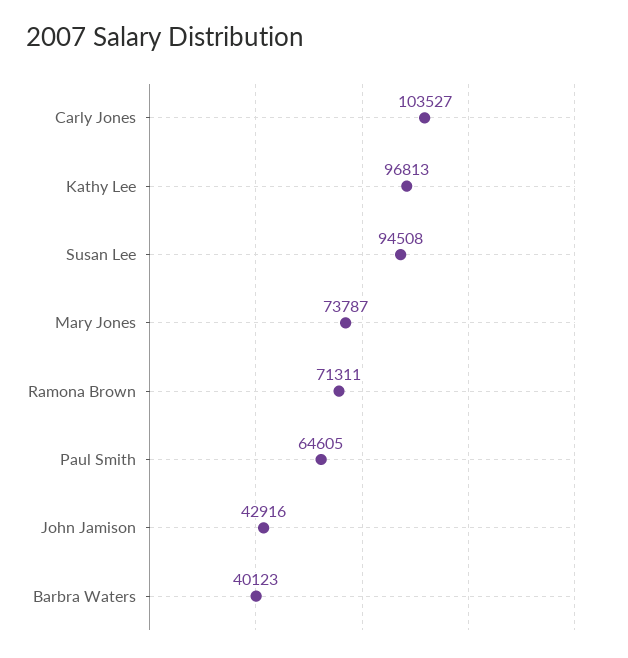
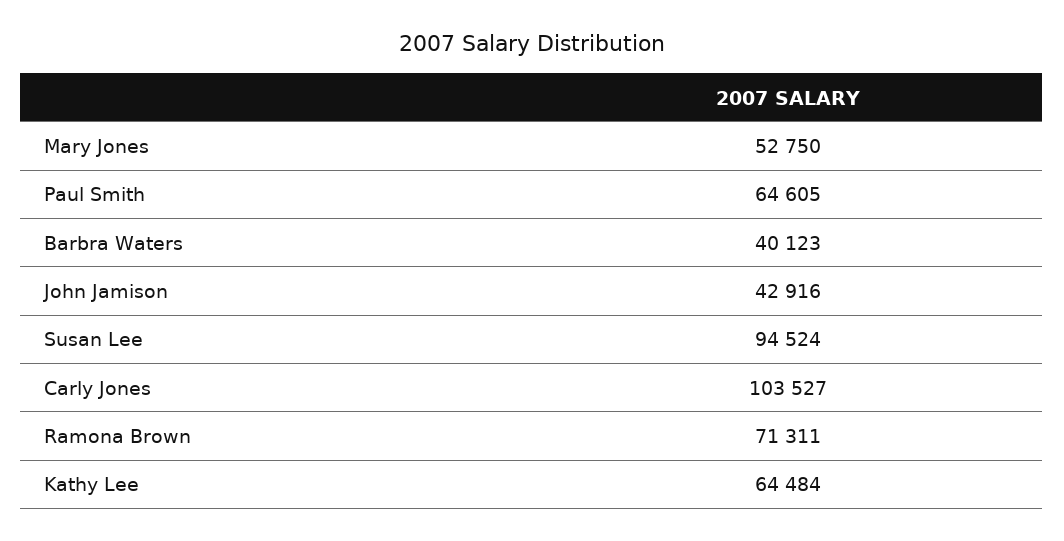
Kathy Lee: 96813 -> 64484
Susan Lee: 94508 -> 94524
Mary Jones: 73787 -> 52750

